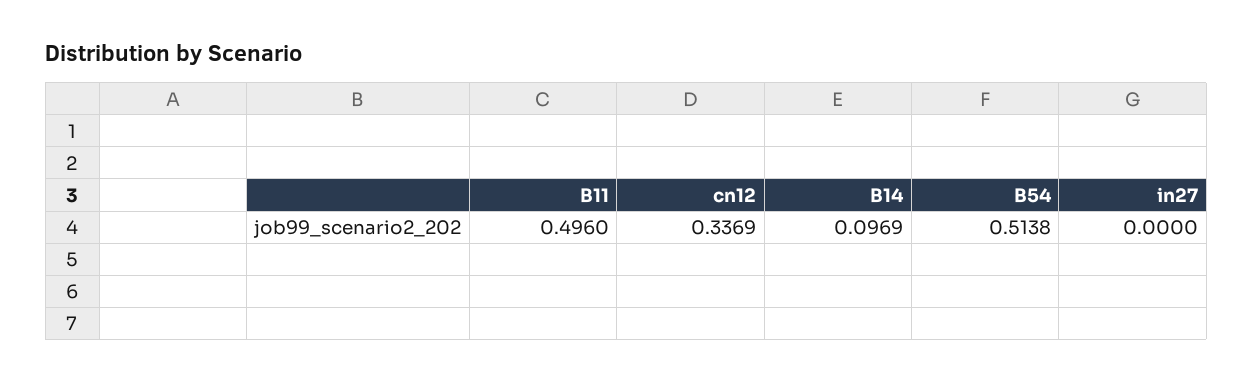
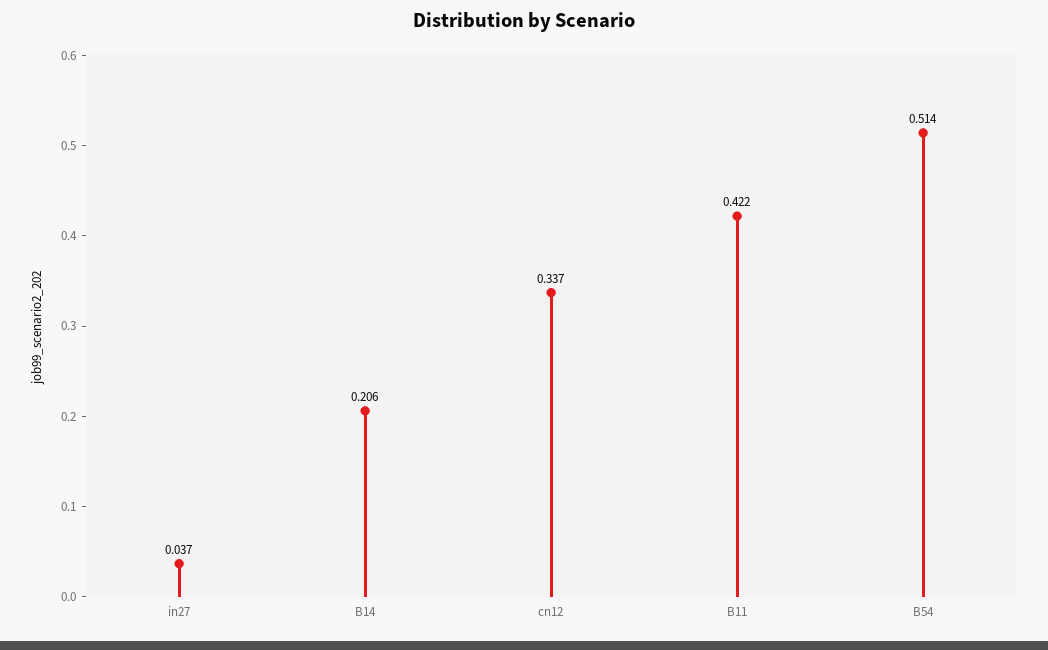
B11: 0.496 -> 0.422
B14: 0.0969 -> 0.206
in27: 0 -> 0.037

